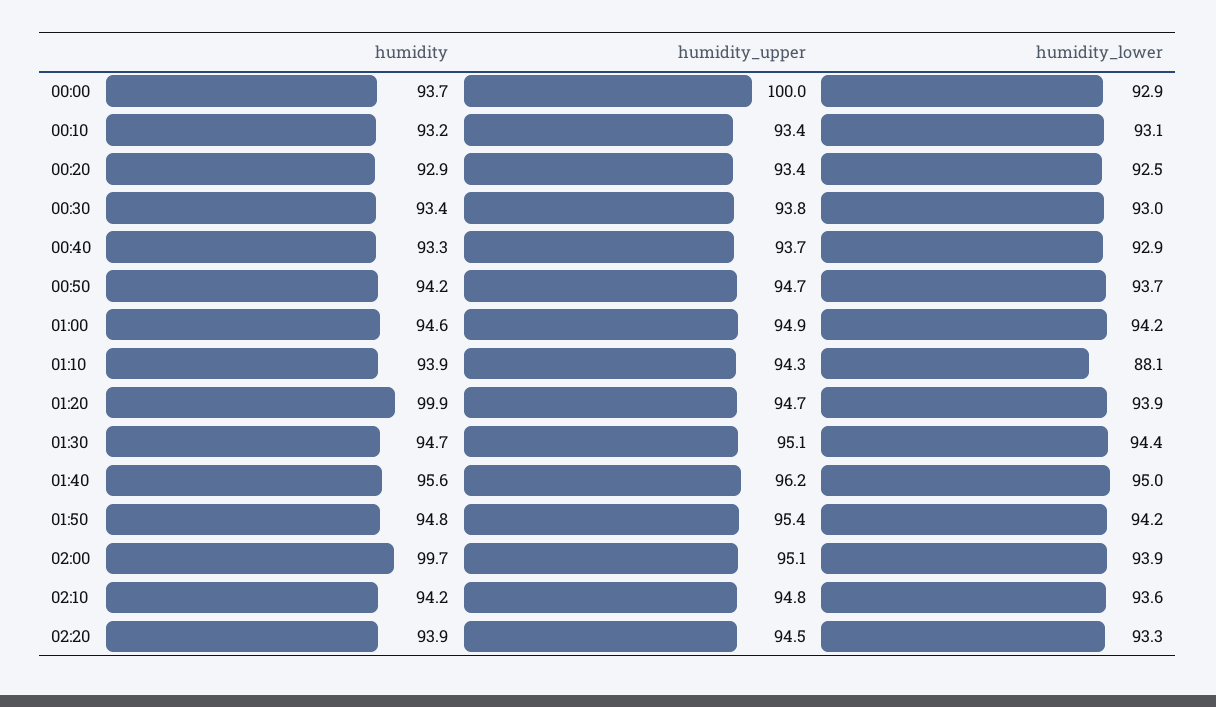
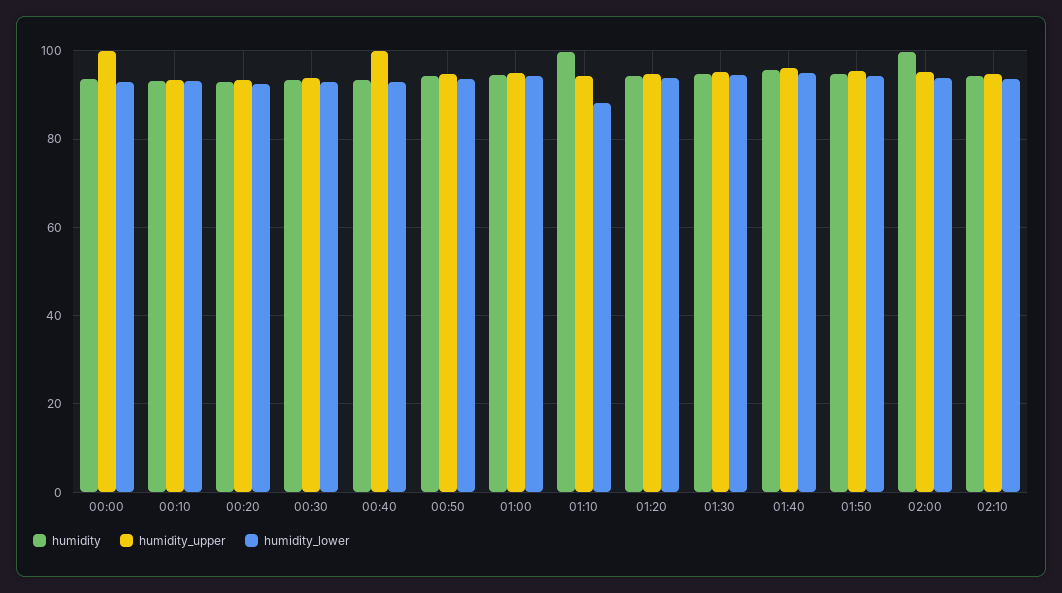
humidity_upper, 00:40: 93.7 -> 100
humidity, 01:10: 93.9 -> 100
humidity, 01:20: 99.9 -> 94
humidity, 02:20: 93.9 -> none
humidity_upper, 02:20: 94.5 -> none
humidity_lower, 02:20: 93.3 -> none

